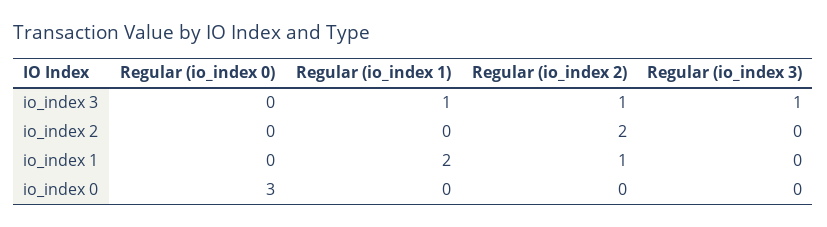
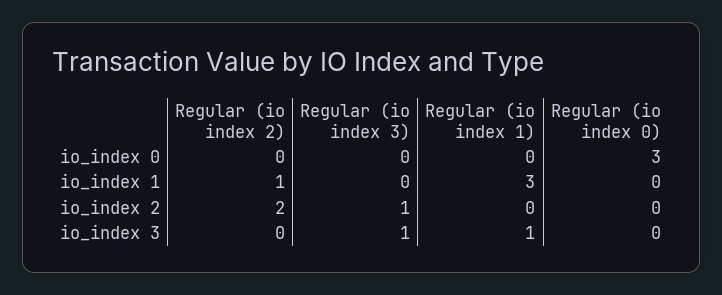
Regular (io_index 2), io_index 3: 1 -> 0
Regular (io_index 3), io_index 2: 0 -> 1
Regular (io_index 1), io_index 1: 2 -> 3

